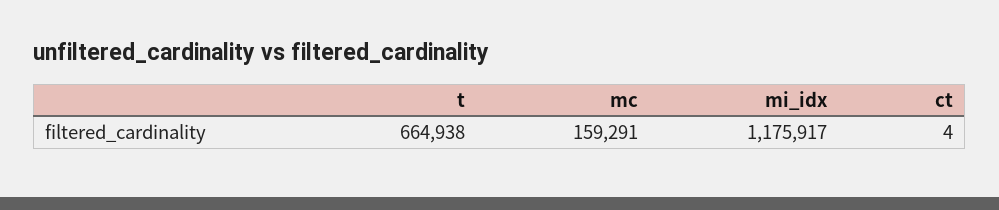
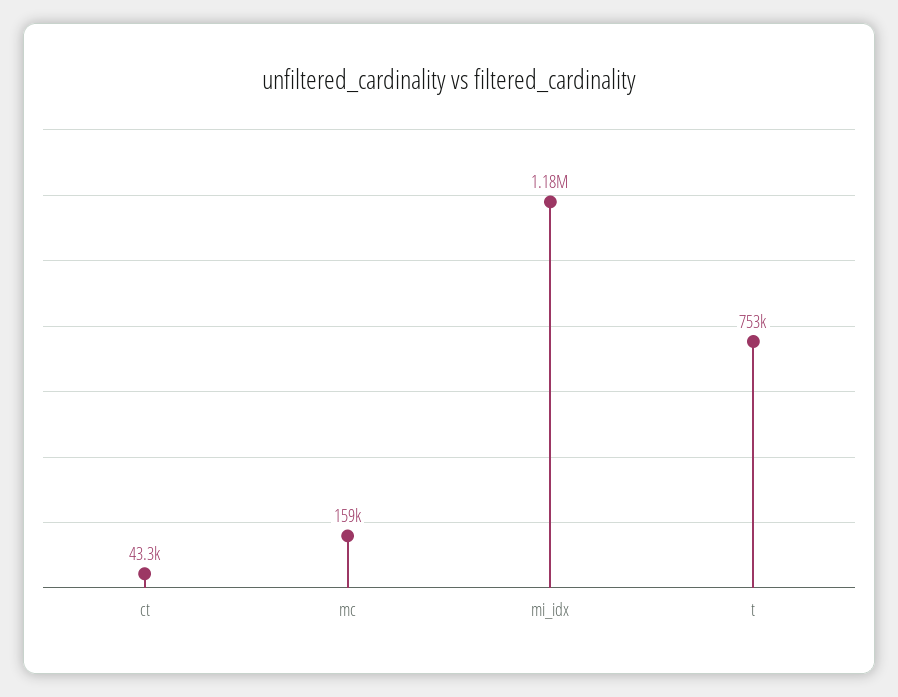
t: 664938 -> 753000
ct: 4 -> 43300

